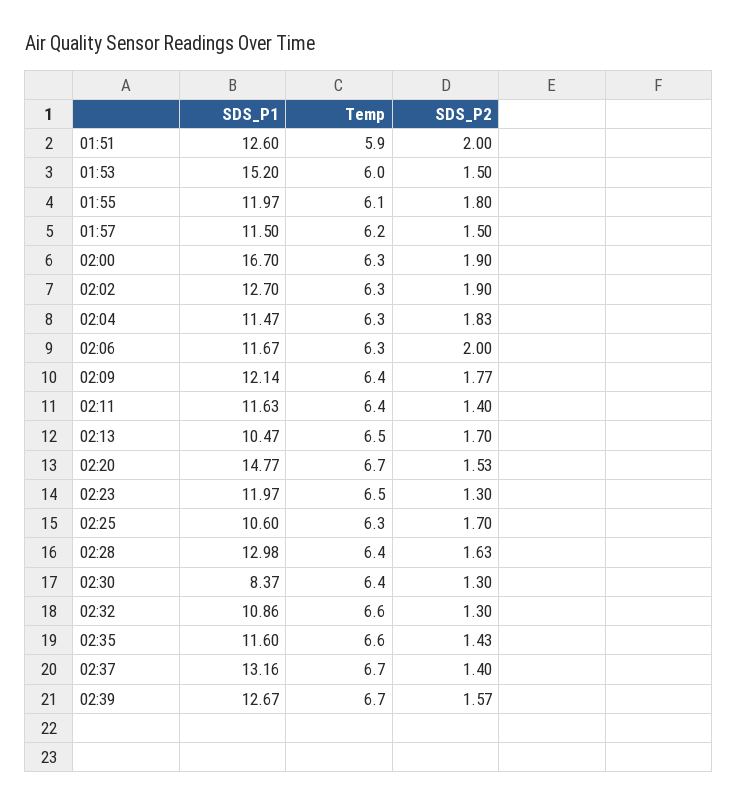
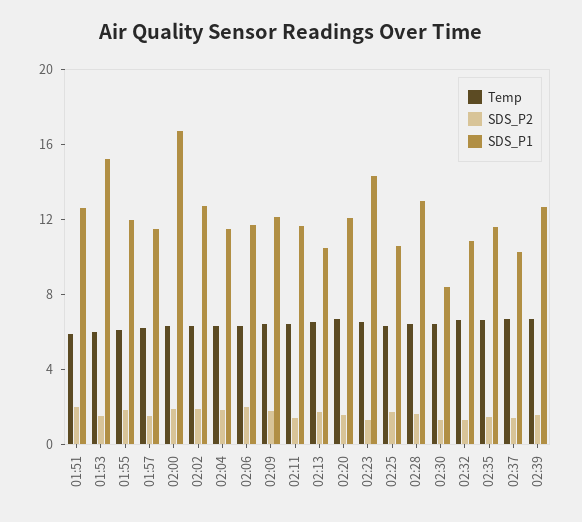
SDS_P1, 02:20: 14.77 -> 12
SDS_P1, 02:23: 11.97 -> 14
SDS_P1, 02:37: 13.16 -> 10

